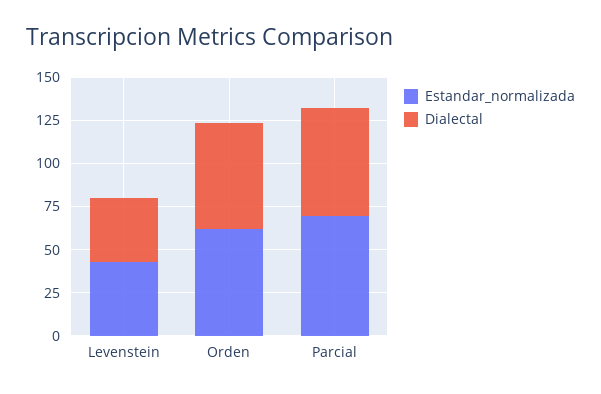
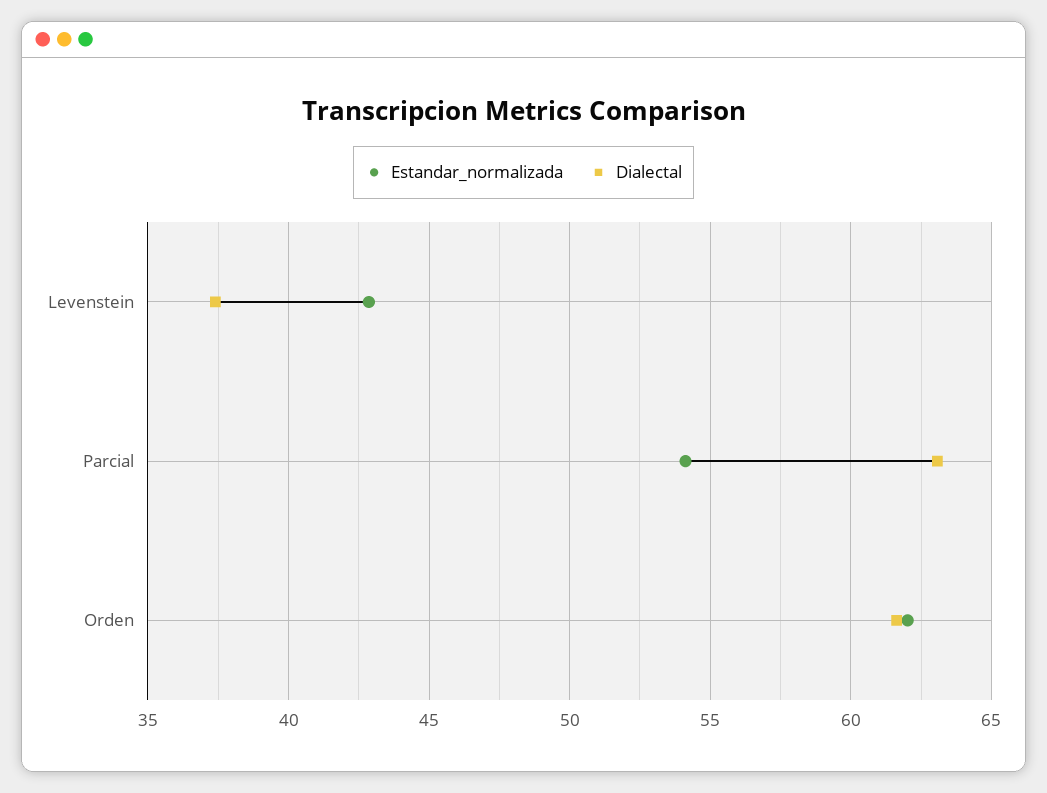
Estandar_normalizada, Parcial: 70 -> 54

